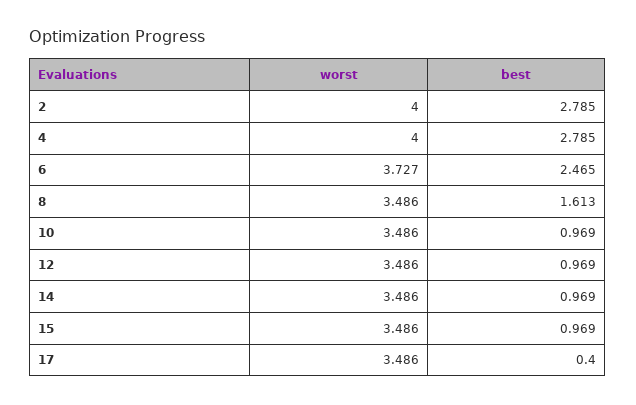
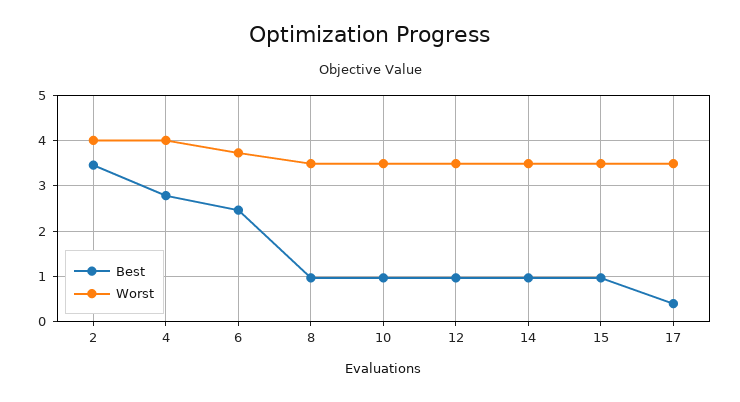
best, 2: 2.785 -> 3.4
best, 8: 1.613 -> 1

